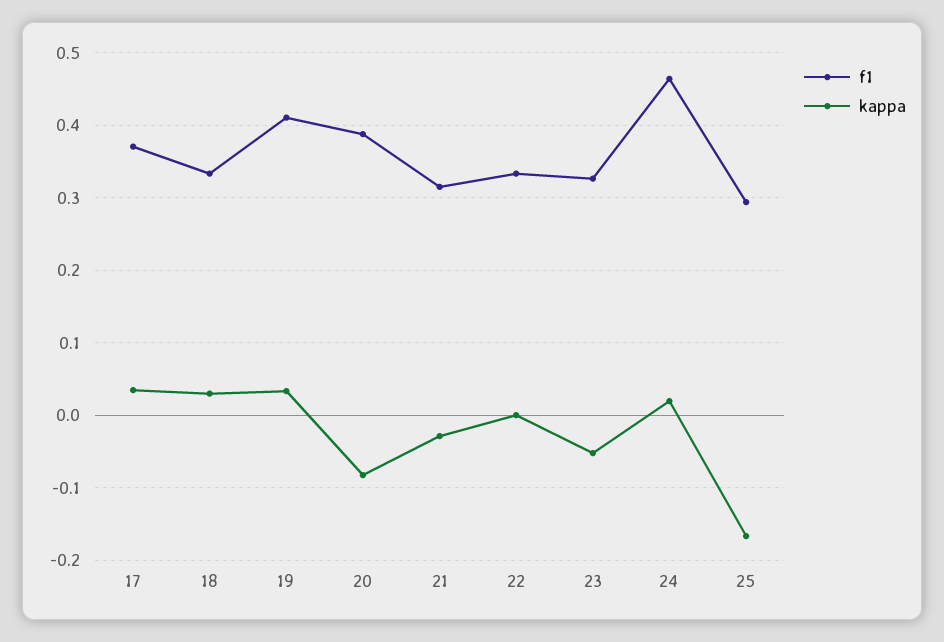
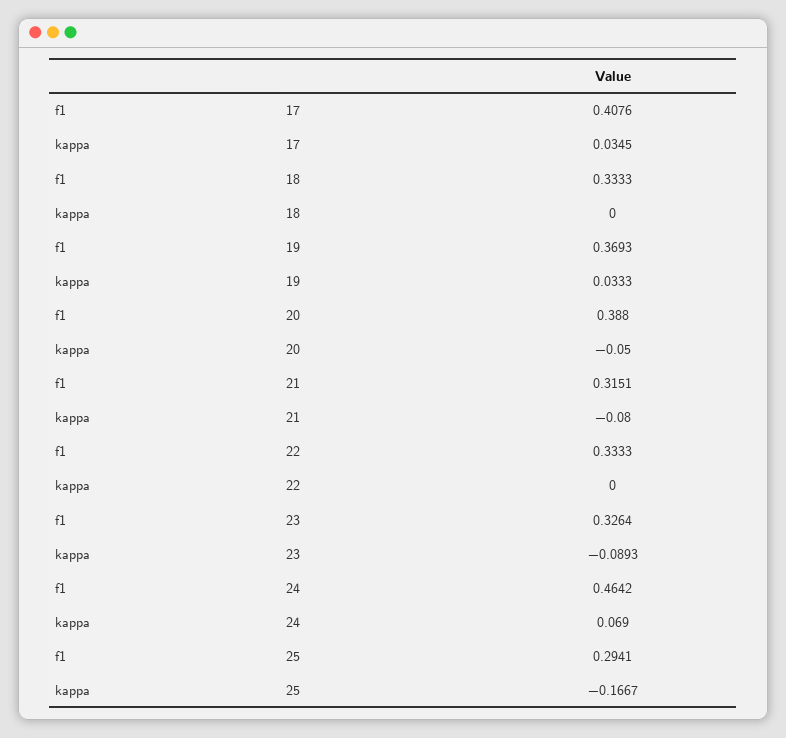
f1, 17: 0.37 -> 0.4076
kappa, 18: 0.03 -> 0
f1, 19: 0.41 -> 0.3693
kappa, 20: -0.08 -> -0.05
kappa, 21: -0.03 -> -0.08
kappa, 23: -0.05 -> -0.0893
kappa, 24: 0.02 -> 0.069

